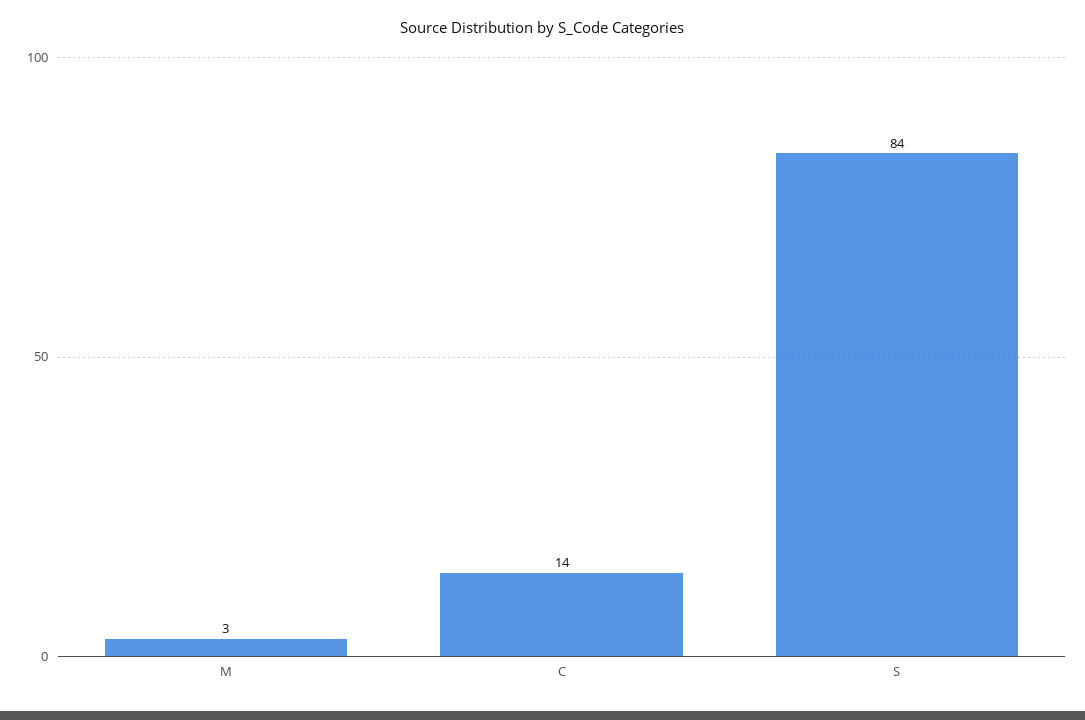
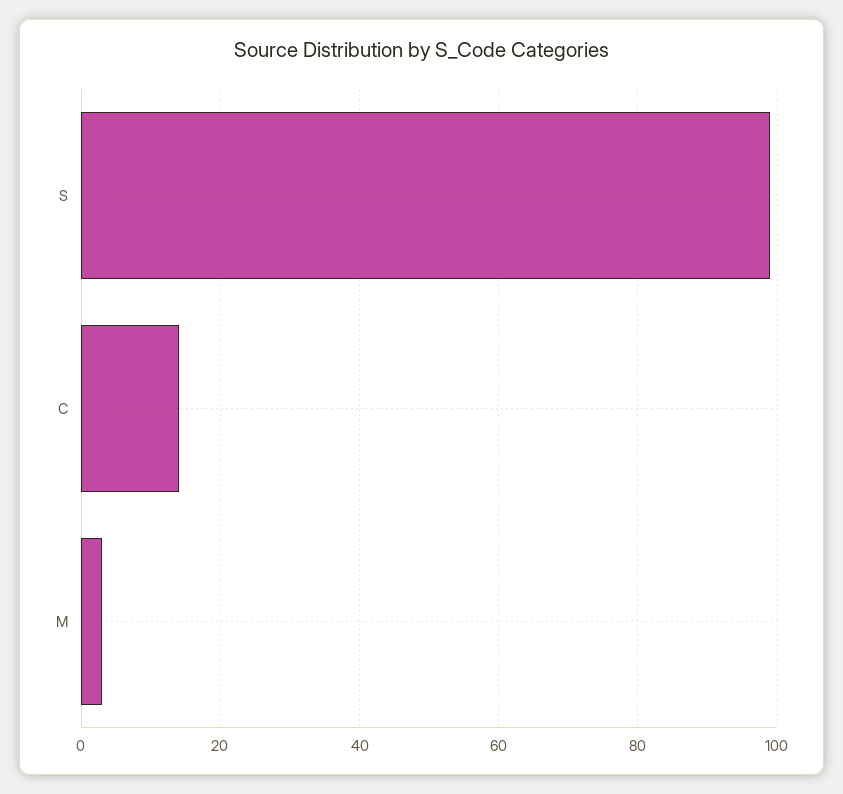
S: 84 -> 100

